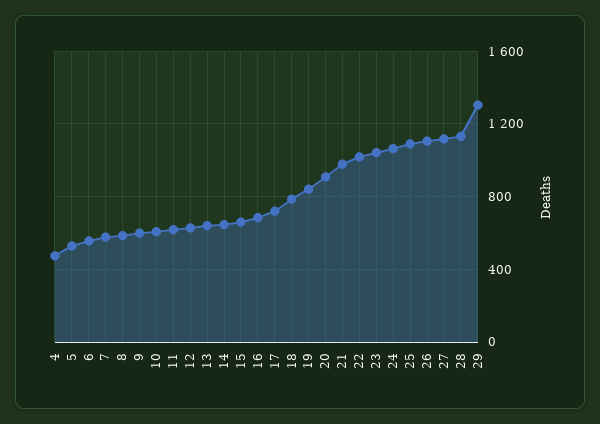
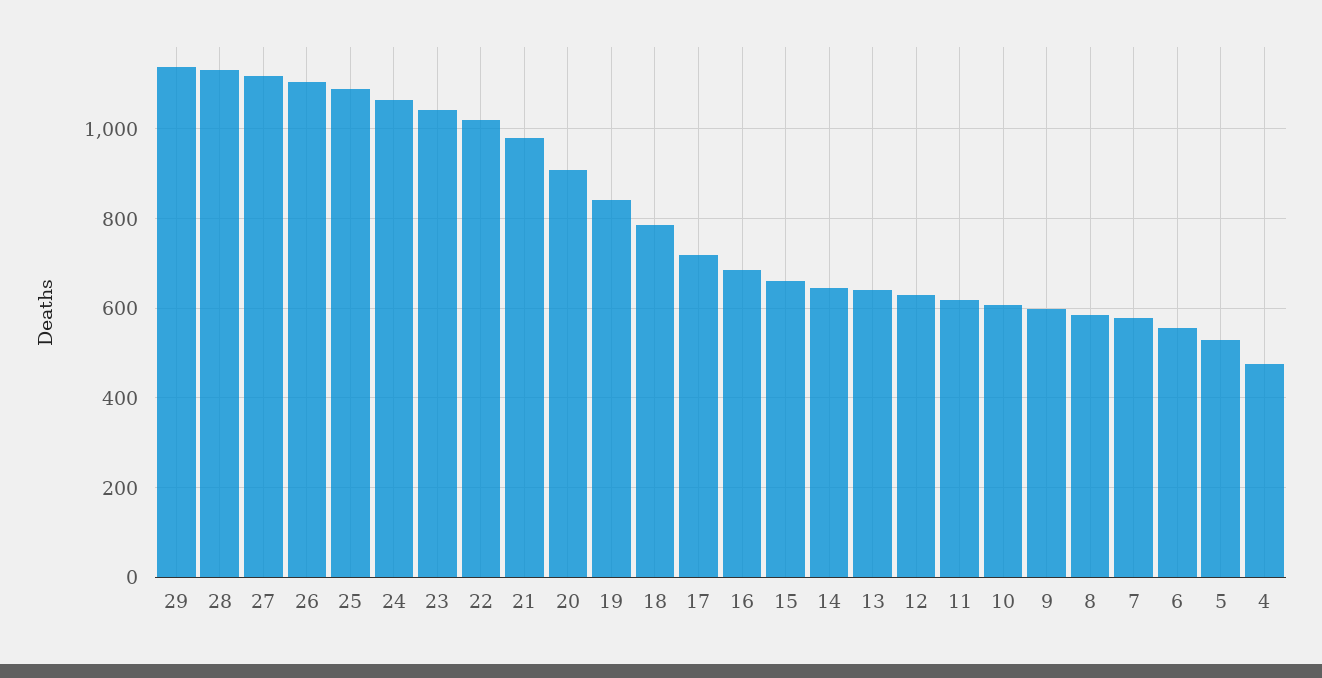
29: 1300 -> 1140

